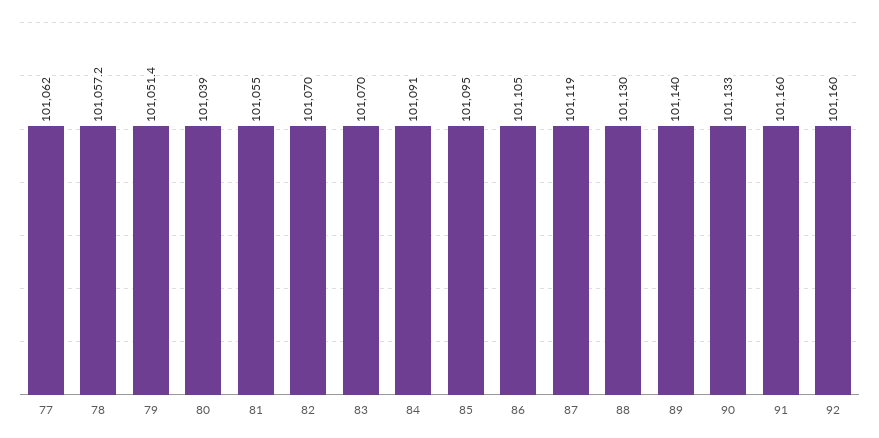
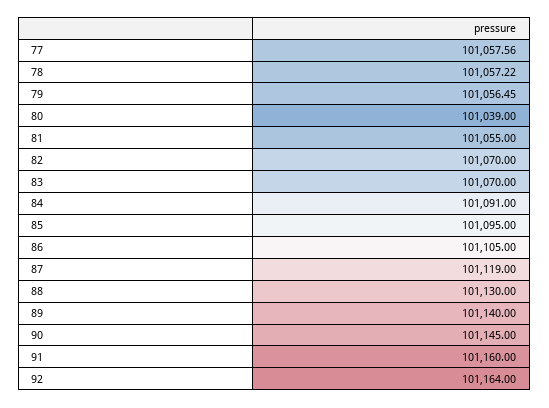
77: 101062 -> 101057.56
79: 101051.4 -> 101056.45
90: 101133 -> 101145
92: 101160 -> 101164

